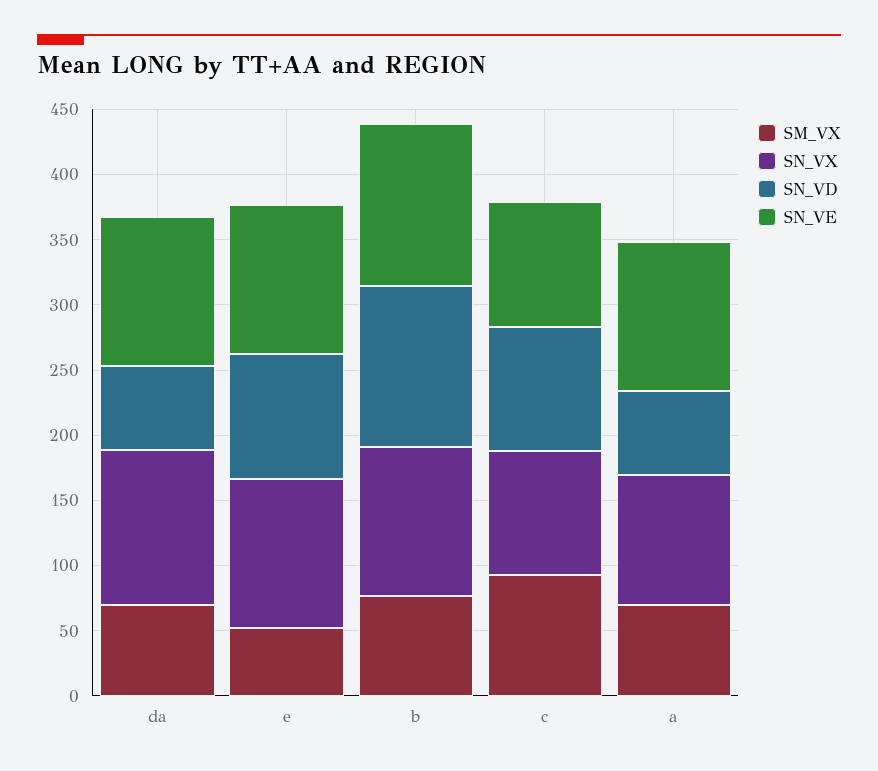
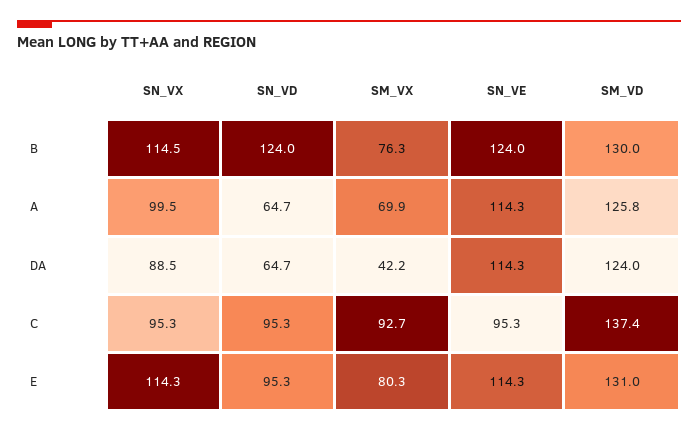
SM_VX, da: 70 -> 42.2
SN_VX, da: 120 -> 88.5
SM_VX, e: 50 -> 80.3
SM_VD, b: none -> 130
SM_VD, a: none -> 125.8
SM_VD, da: none -> 124
SM_VD, c: none -> 137.4
SM_VD, e: none -> 131

